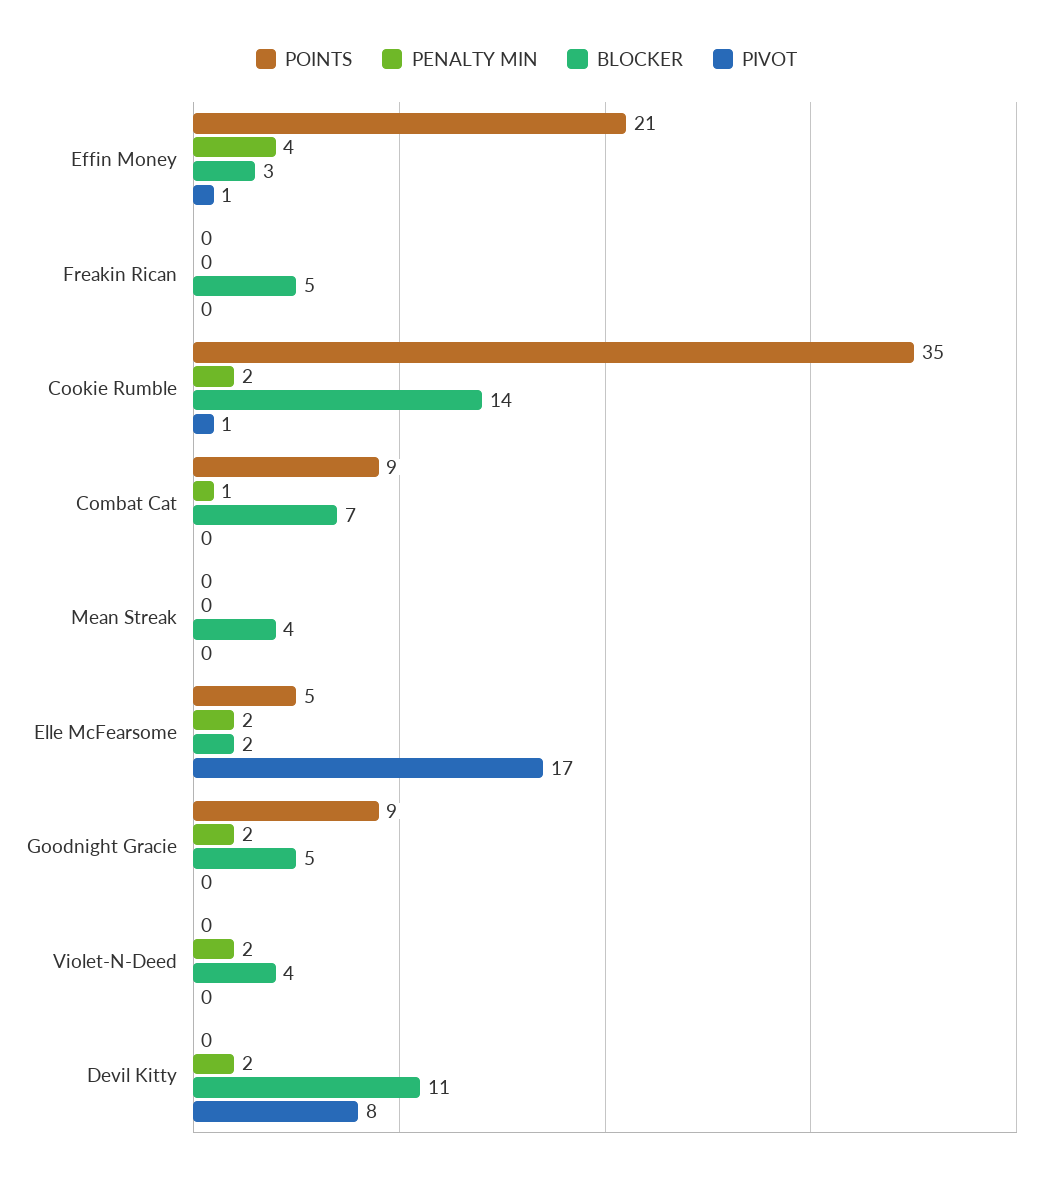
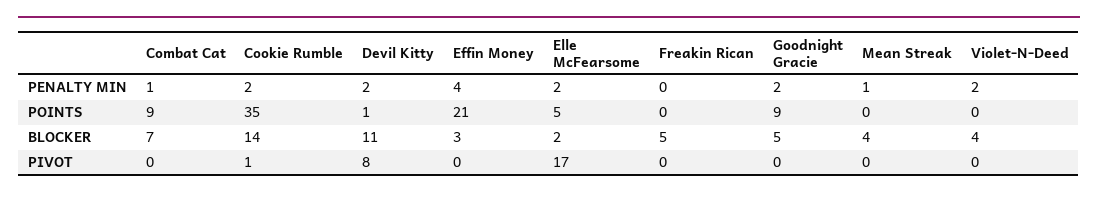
PIVOT, Effin Money: 1 -> 0
PENALTY MIN, Mean Streak: 0 -> 1
POINTS, Devil Kitty: 0 -> 1

